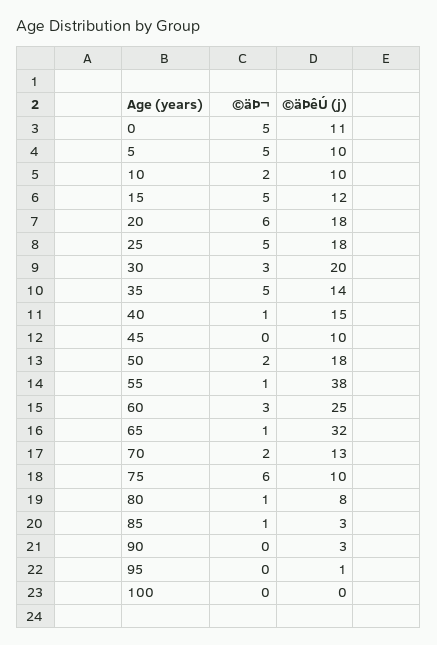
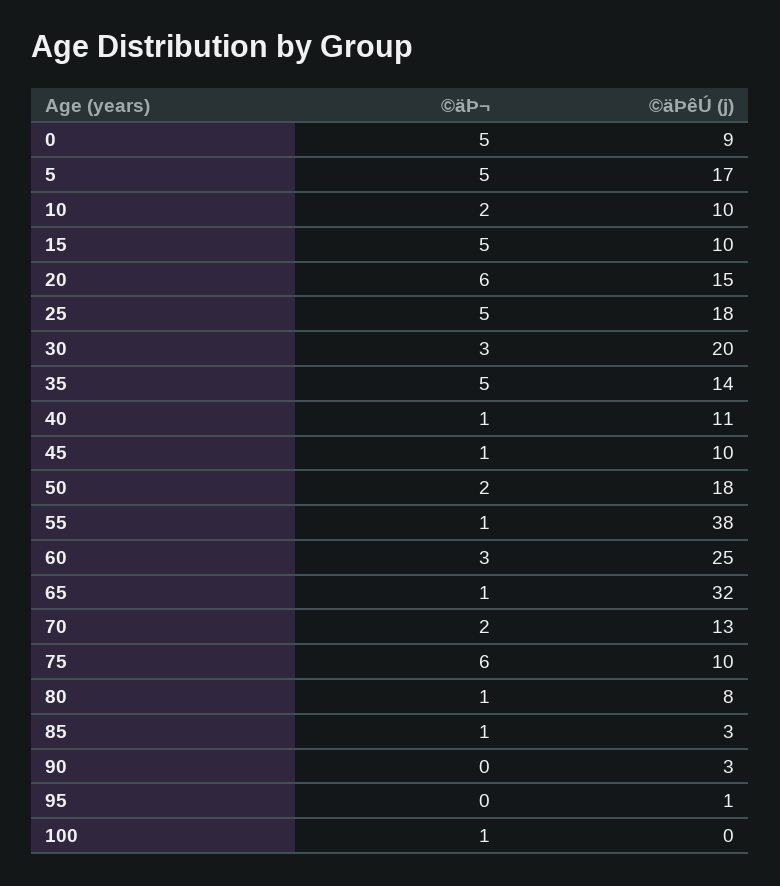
©äÞêÚ (j), 0: 11 -> 9
©äÞêÚ (j), 5: 10 -> 17
©äÞêÚ (j), 15: 12 -> 10
©äÞêÚ (j), 20: 18 -> 15
©äÞêÚ (j), 40: 15 -> 11
©äÞ¬, 45: 0 -> 1
©äÞ¬, 100: 0 -> 1

